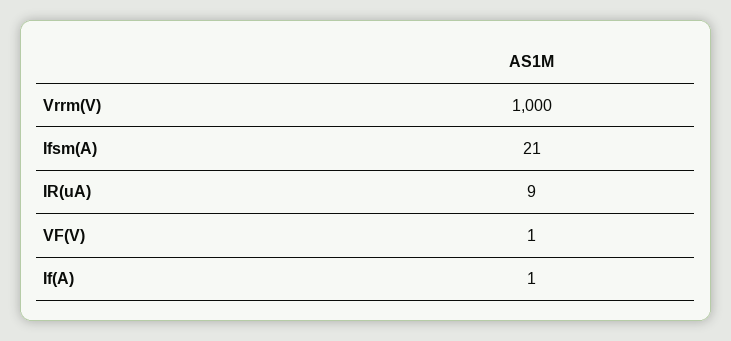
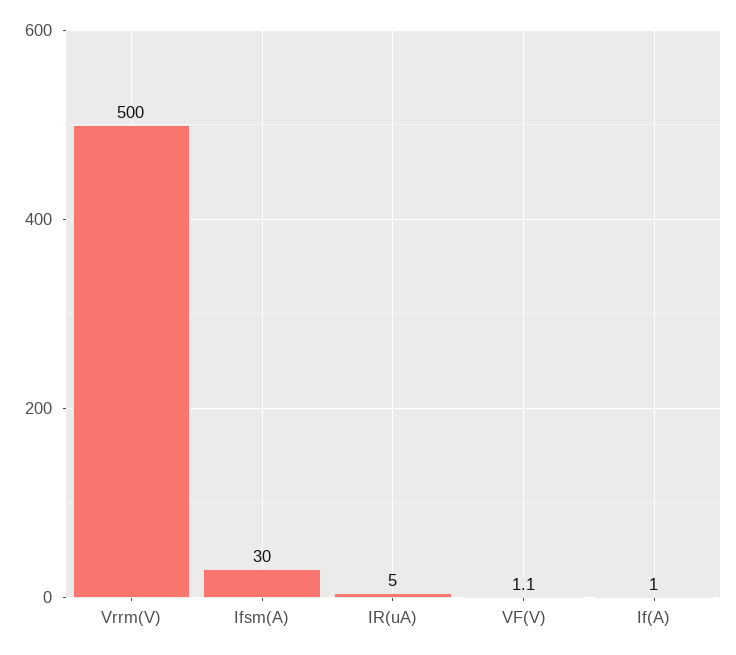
Vrrm(V): 1000 -> 500
Ifsm(A): 21 -> 30
IR(uA): 9 -> 5

